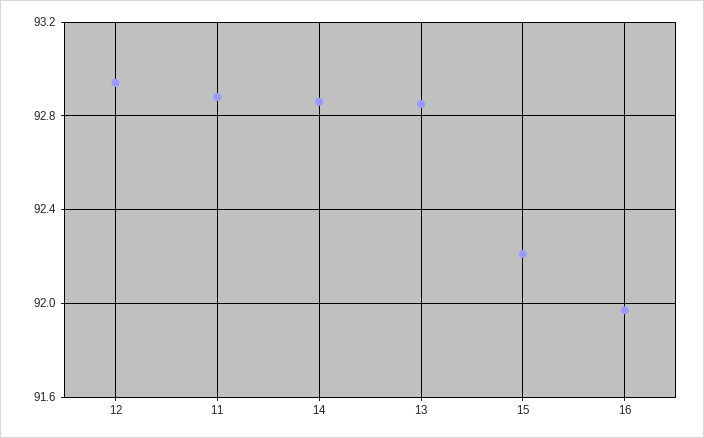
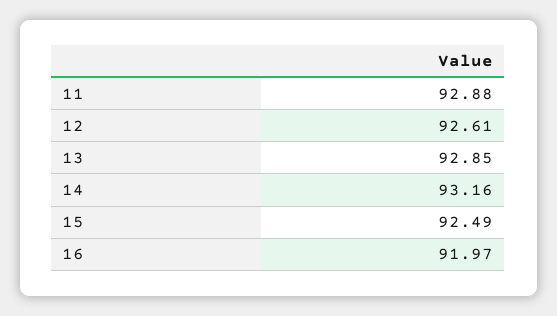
12: 92.95 -> 92.61
14: 92.85 -> 93.16
15: 92.2 -> 92.49

